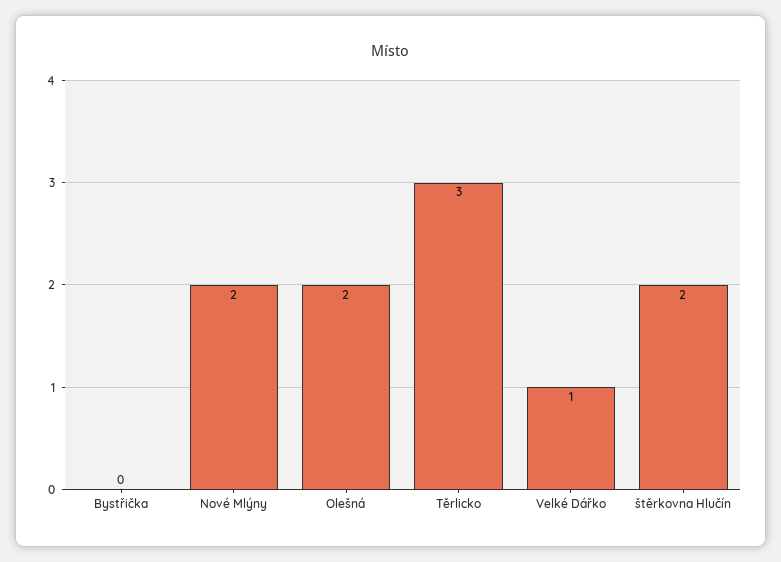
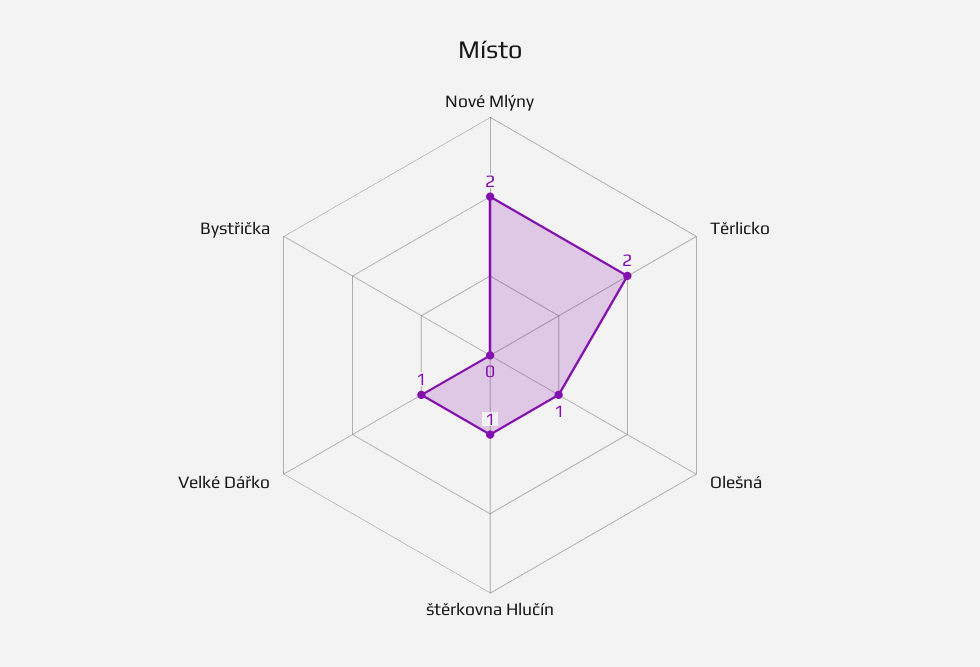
Olešná: 2 -> 1
Těrlicko: 3 -> 2
štěrkovna Hlučín: 2 -> 1

